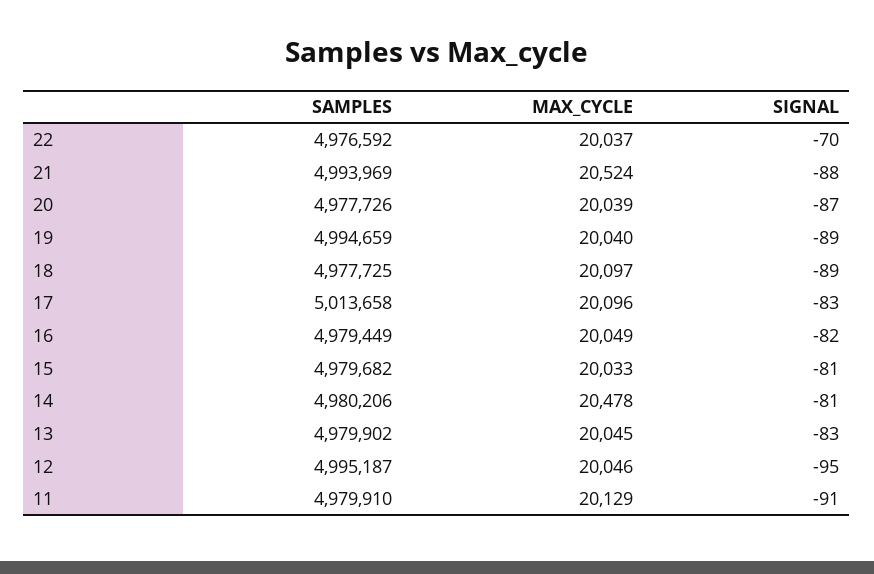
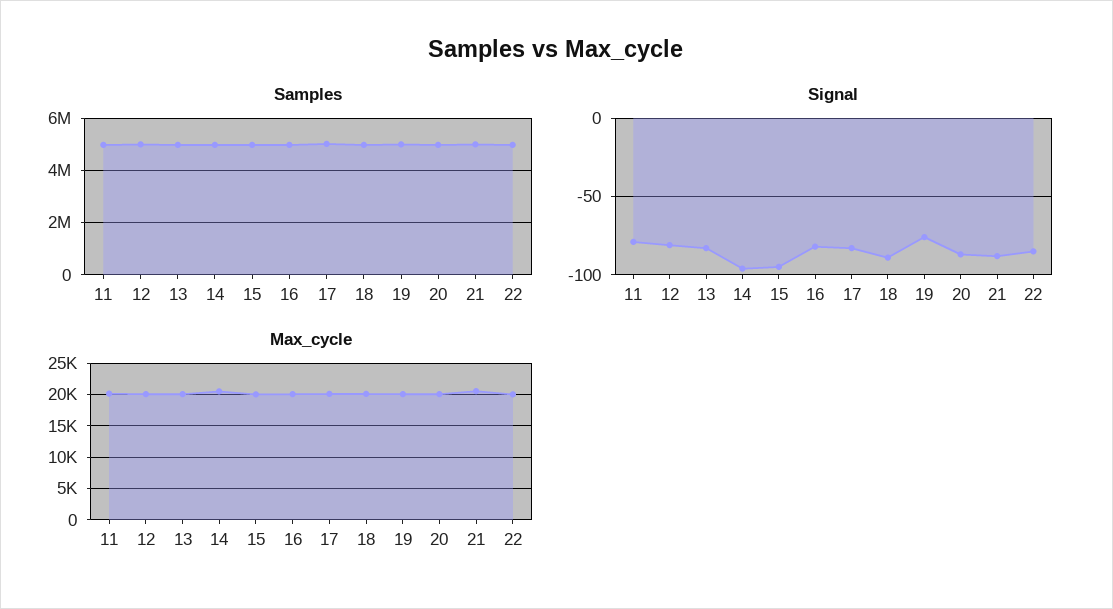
SIGNAL, 22: -70 -> -85
SIGNAL, 19: -89 -> -75
SIGNAL, 15: -81 -> -95
SIGNAL, 14: -81 -> -95
SIGNAL, 12: -95 -> -80
SIGNAL, 11: -91 -> -80

